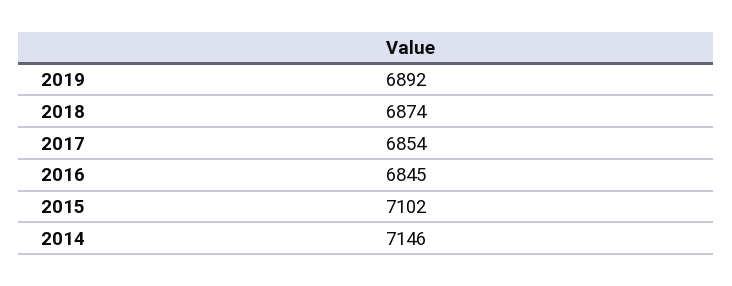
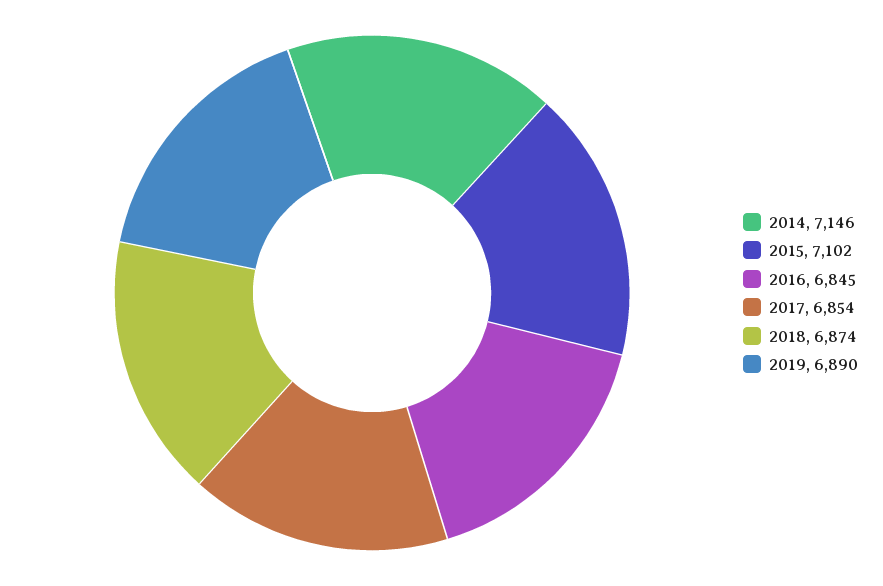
2019: 6892 -> 6890

